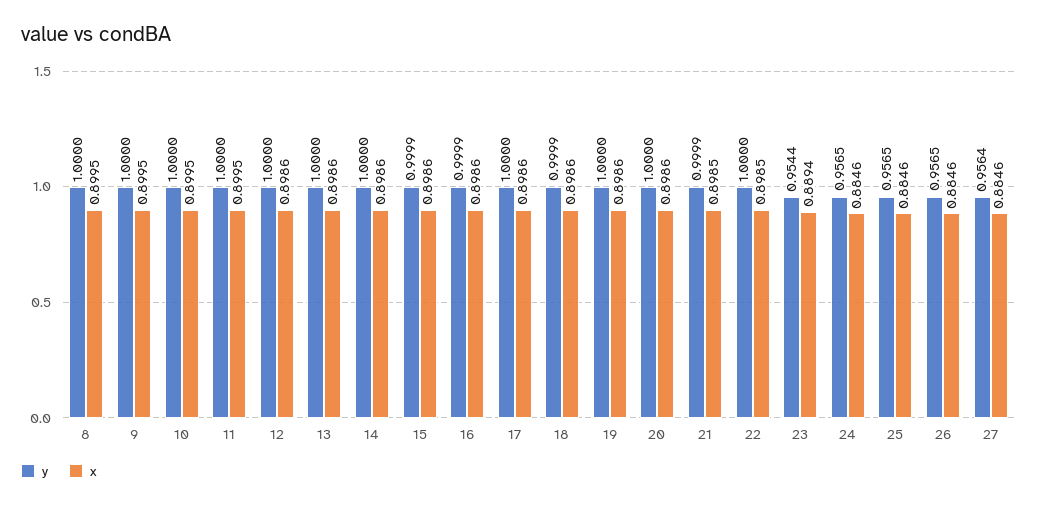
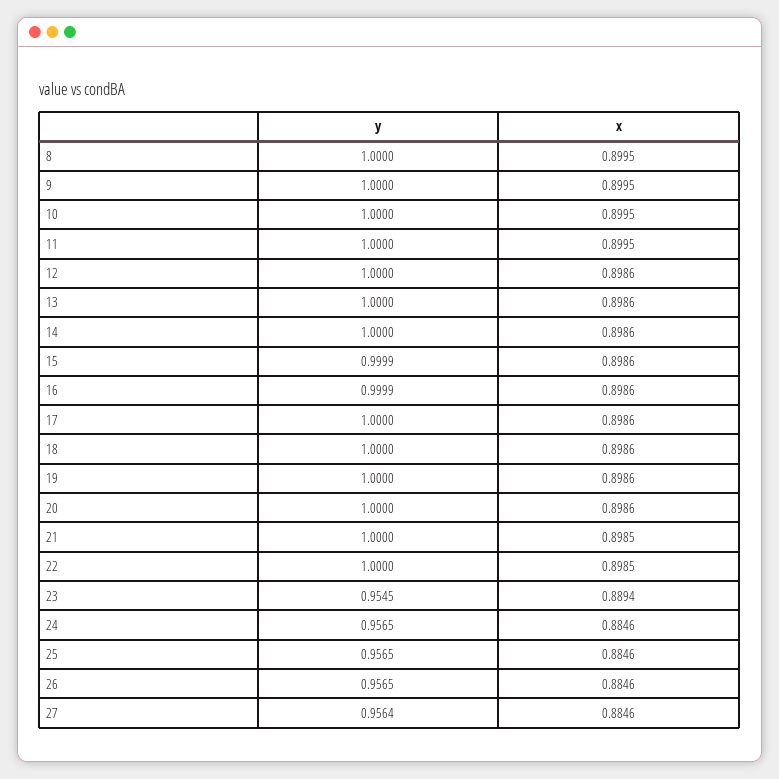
y, 18: 0.9999 -> 1
y, 21: 0.9999 -> 1
y, 23: 0.9544 -> 0.9545

